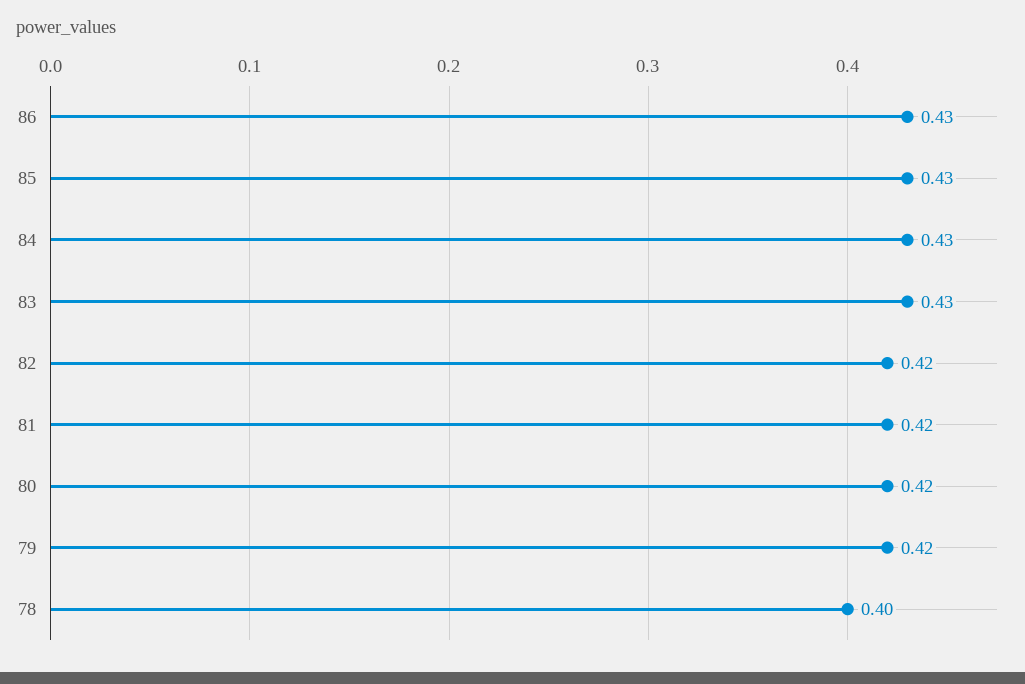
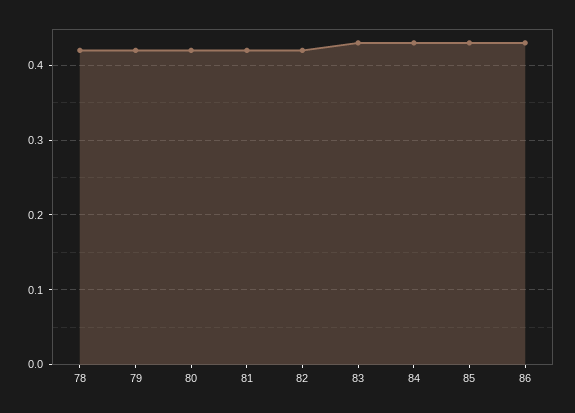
78: 0.4 -> 0.42

